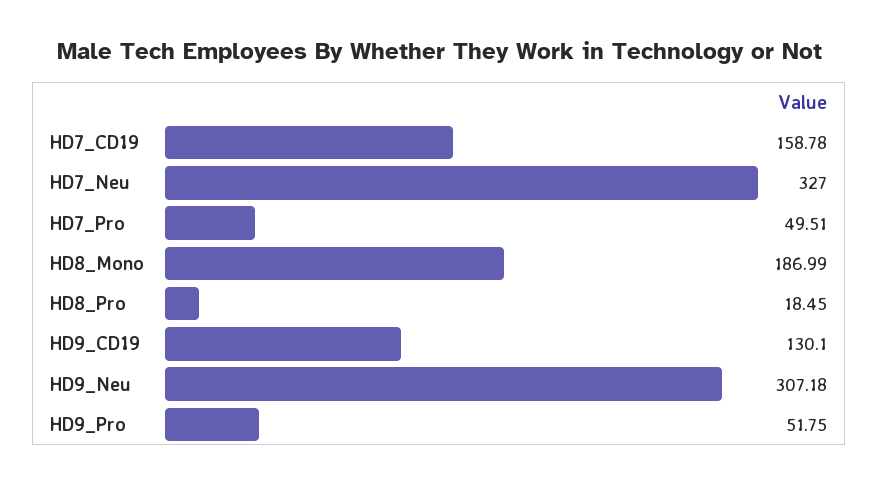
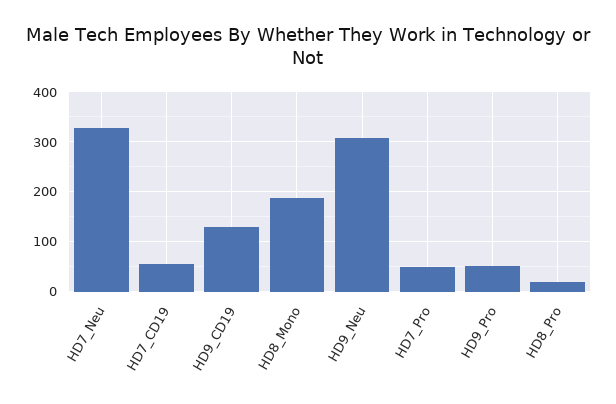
HD7_CD19: 158.78 -> 60

